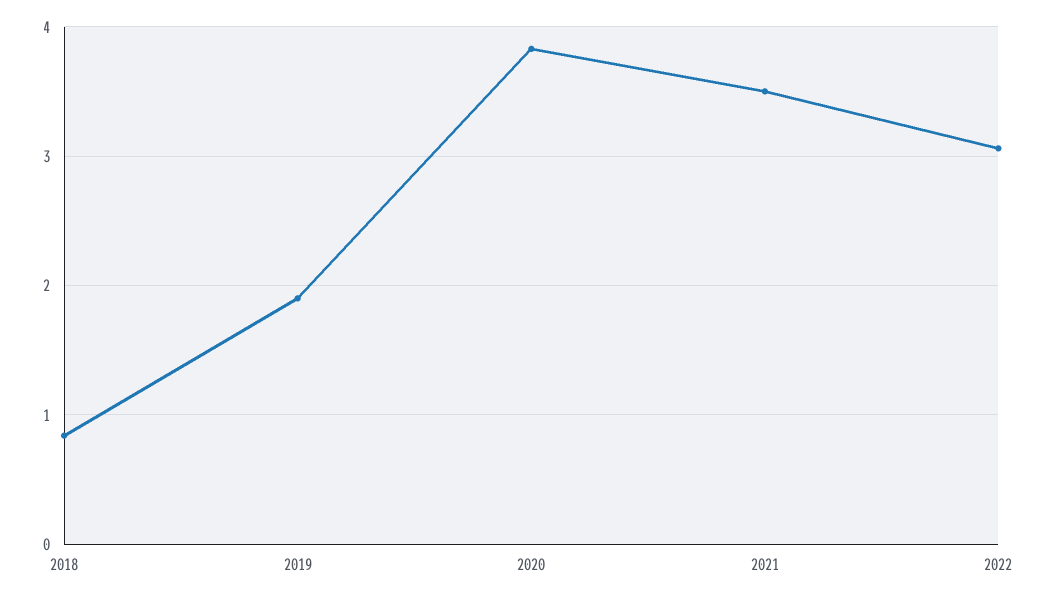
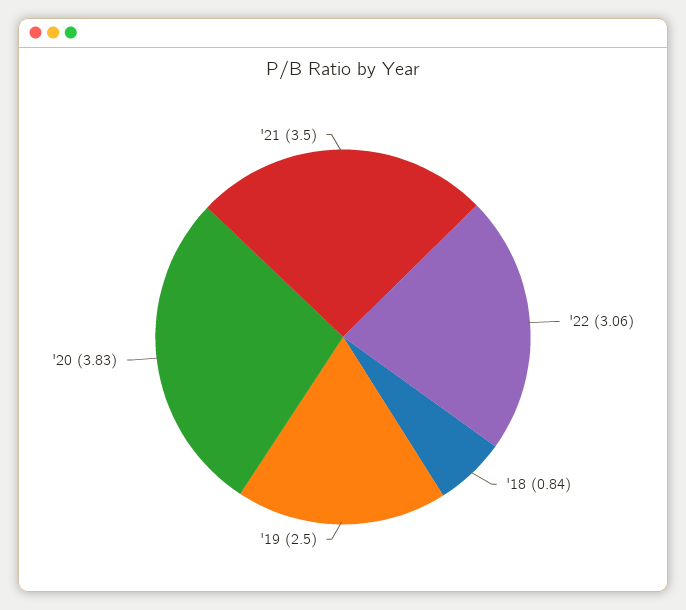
2019: 1.9 -> 2.5

